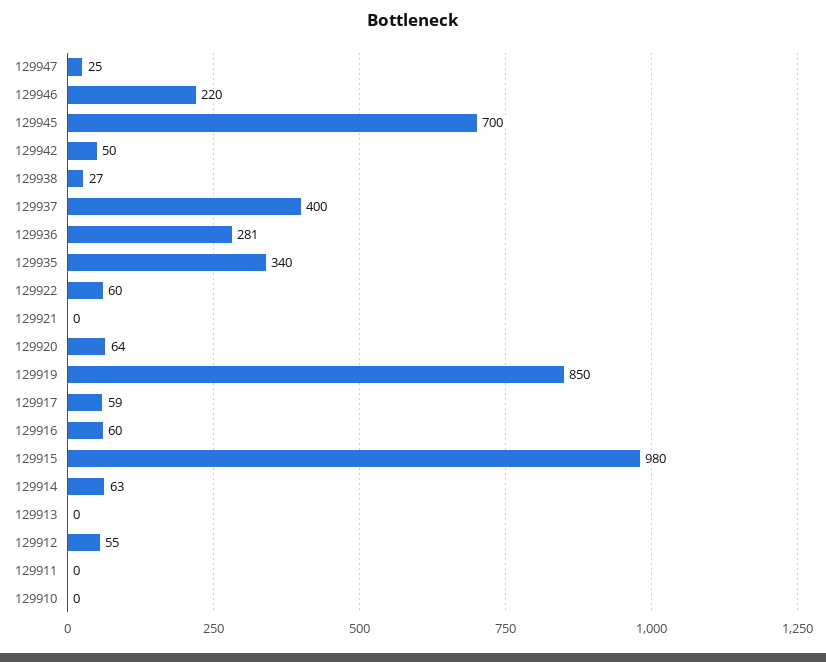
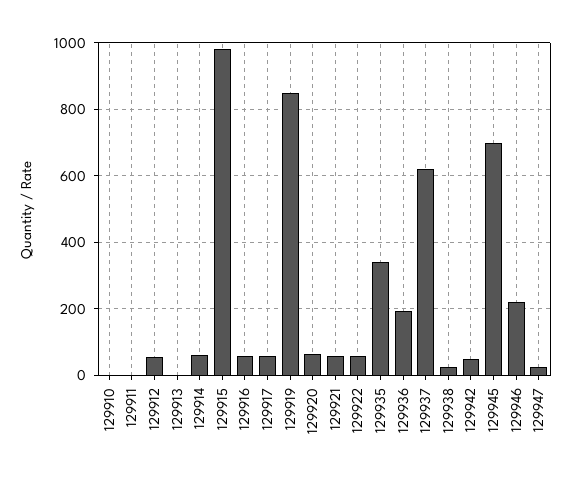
129937: 400 -> 620
129936: 281 -> 200
129921: 0 -> 60

